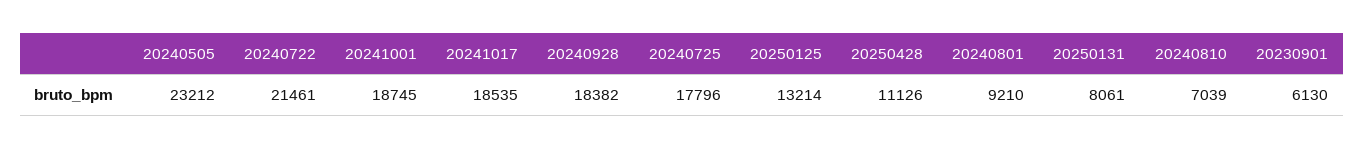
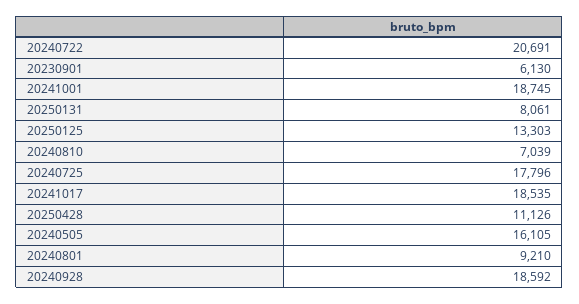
20240505: 23212 -> 16105
20240722: 21461 -> 20691
20240928: 18382 -> 18592
20250125: 13214 -> 13303

